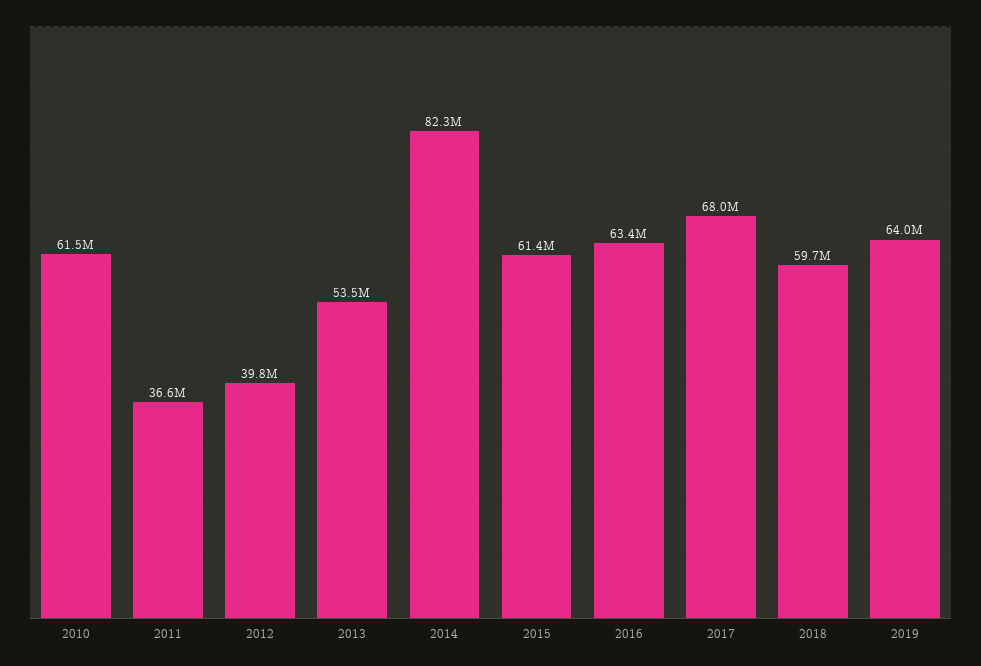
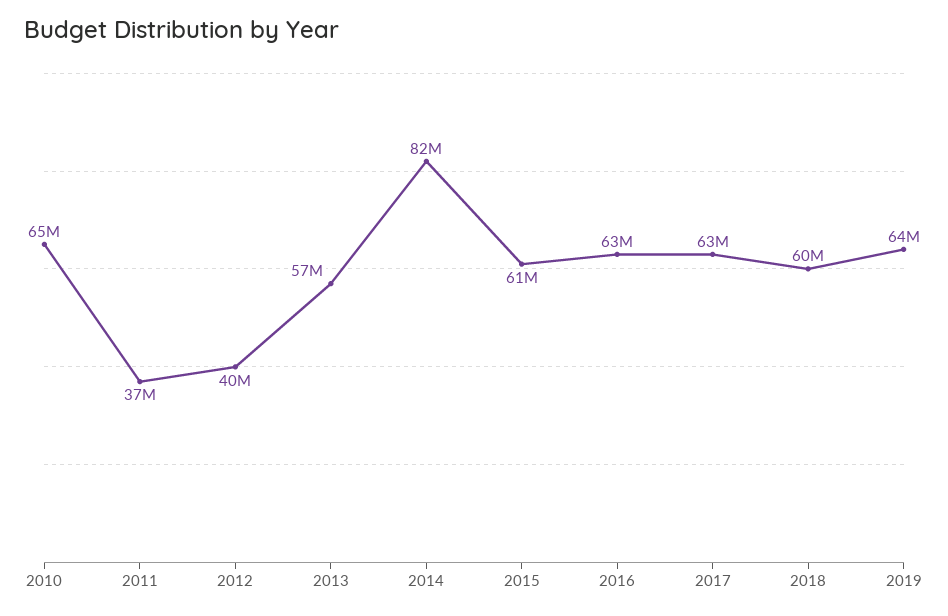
2010: 61500000 -> 65000000
2013: 53500000 -> 57000000
2017: 68000000 -> 63000000

